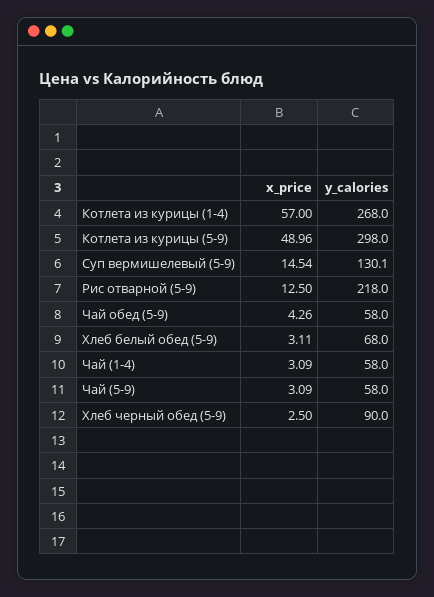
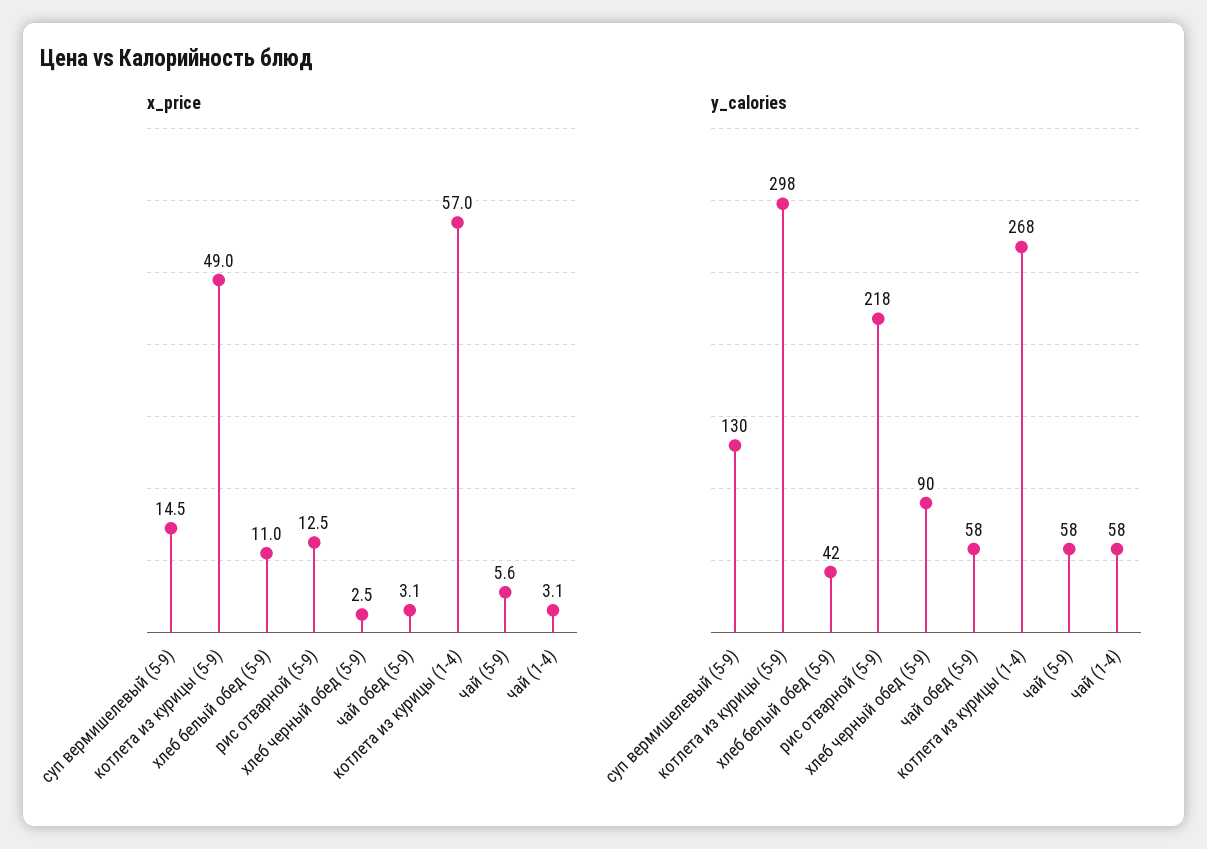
x_price, Чай обед (5-9): 4.26 -> 3.1
x_price, Хлеб белый обед (5-9): 3.11 -> 11
y_calories, Хлеб белый обед (5-9): 68 -> 42
x_price, Чай (5-9): 3.09 -> 5.6

